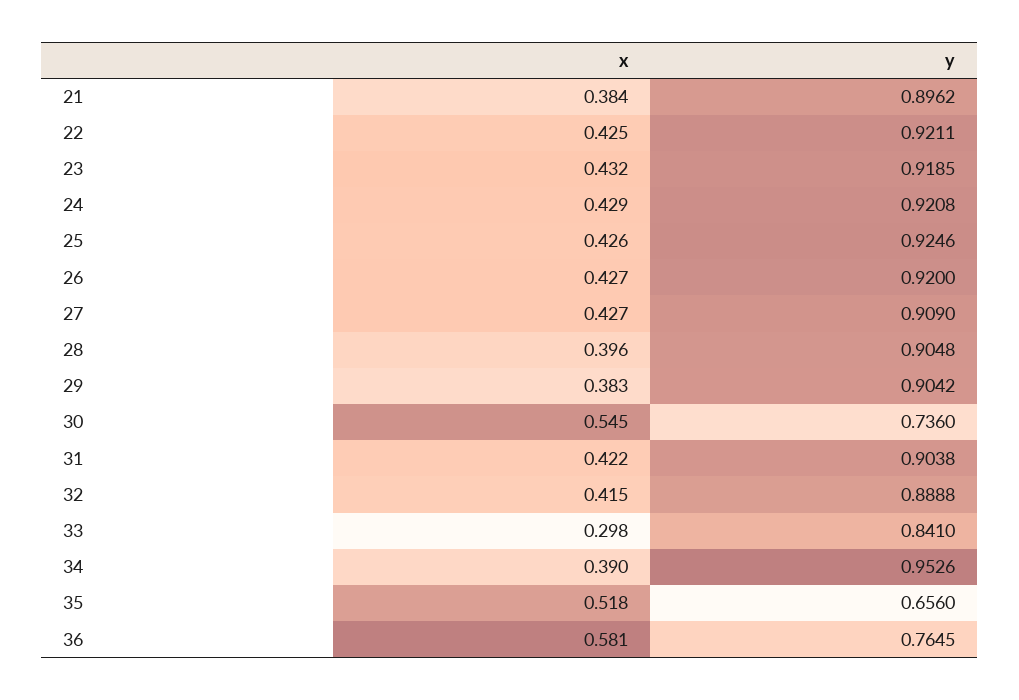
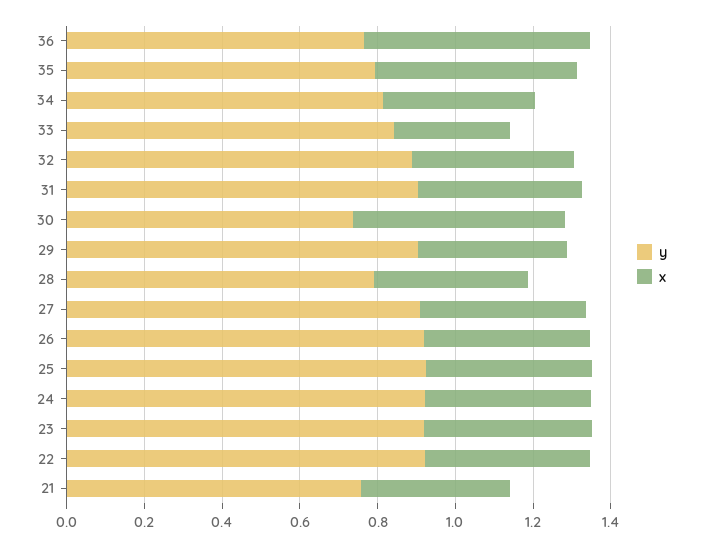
y, 21: 0.8962 -> 0.75
y, 28: 0.9048 -> 0.8
y, 34: 0.9526 -> 0.8
y, 35: 0.656 -> 0.8

